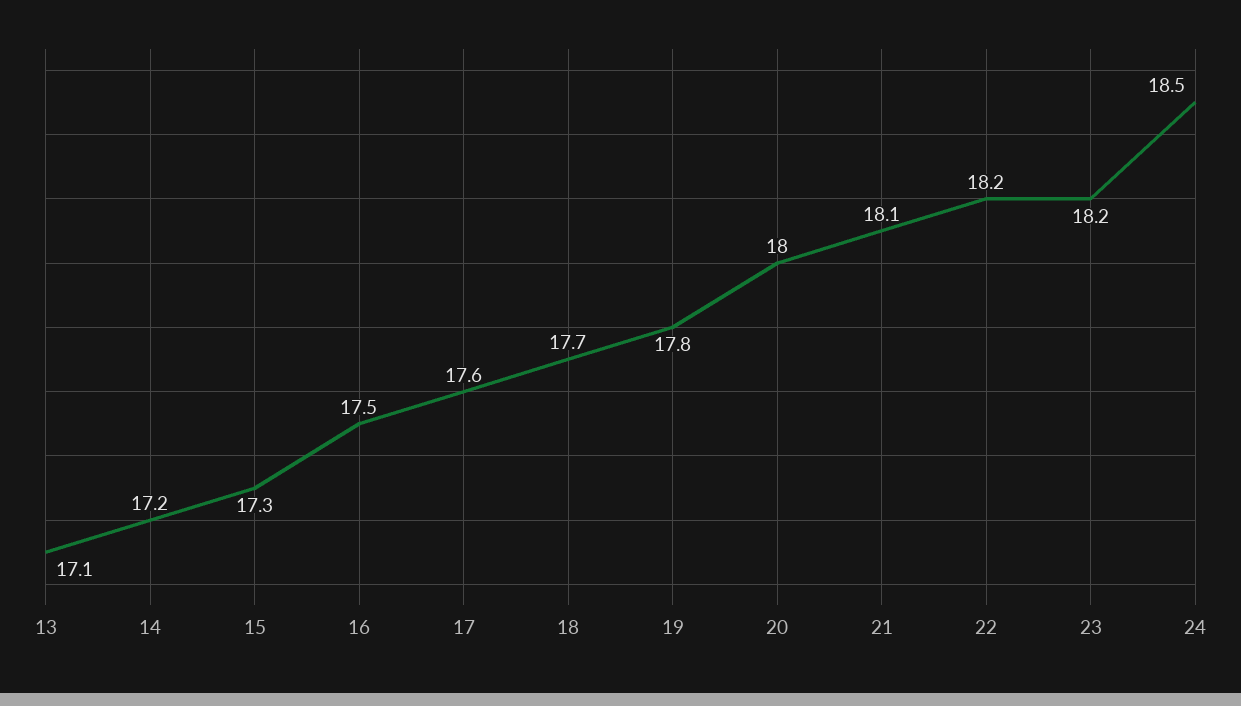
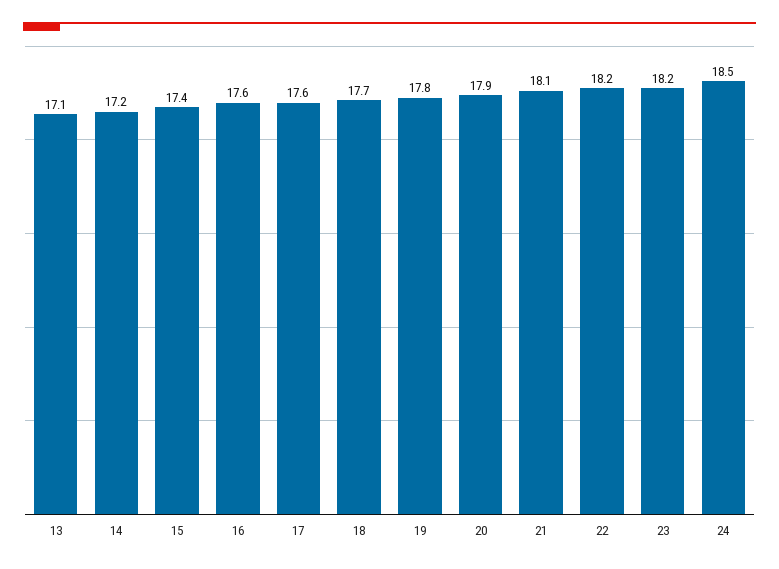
15: 17.3 -> 17.4
16: 17.5 -> 17.6
20: 18 -> 17.9

